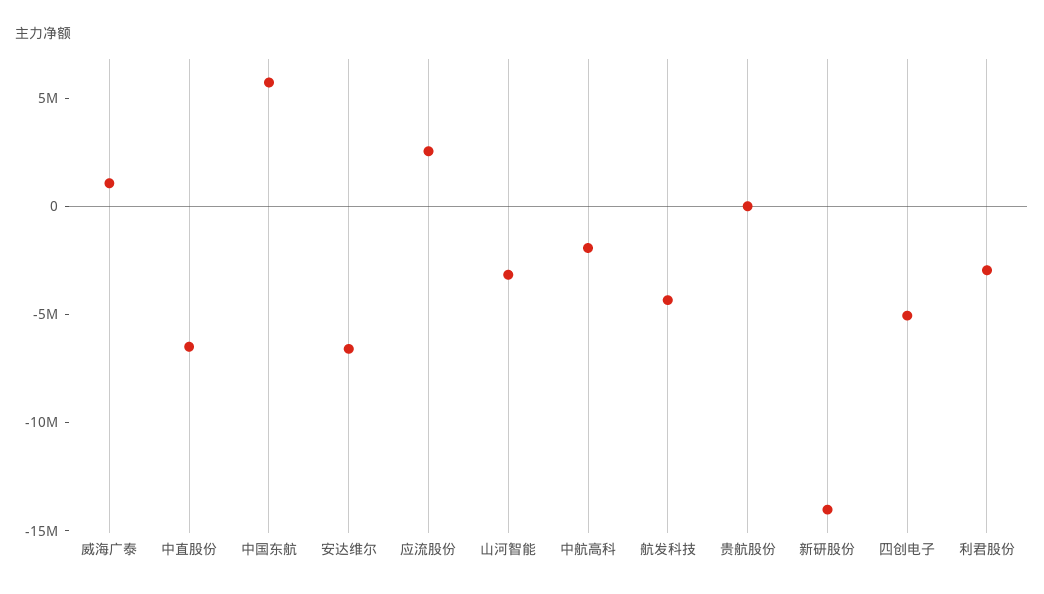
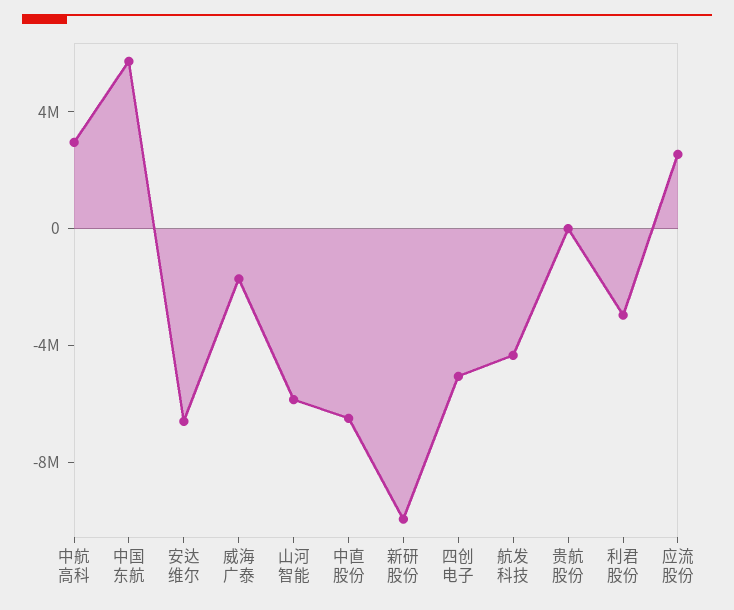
威海广泰: 1000000 -> -2000000
山河智能: -3000000 -> -6000000
中航高科: -2000000 -> 3000000
新研股份: -14000000 -> -10000000

